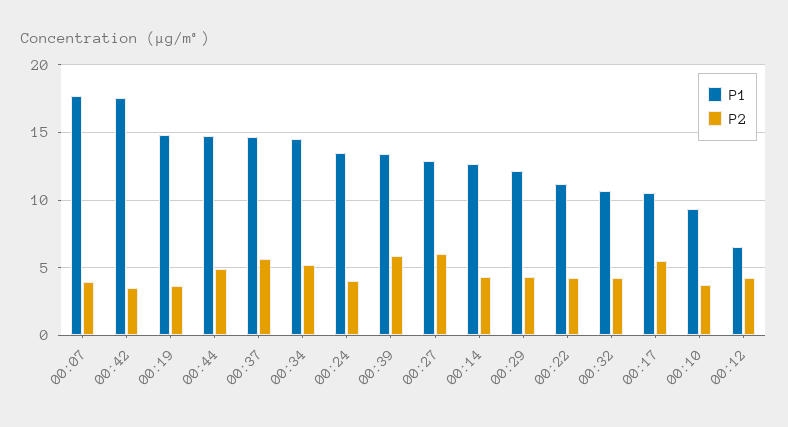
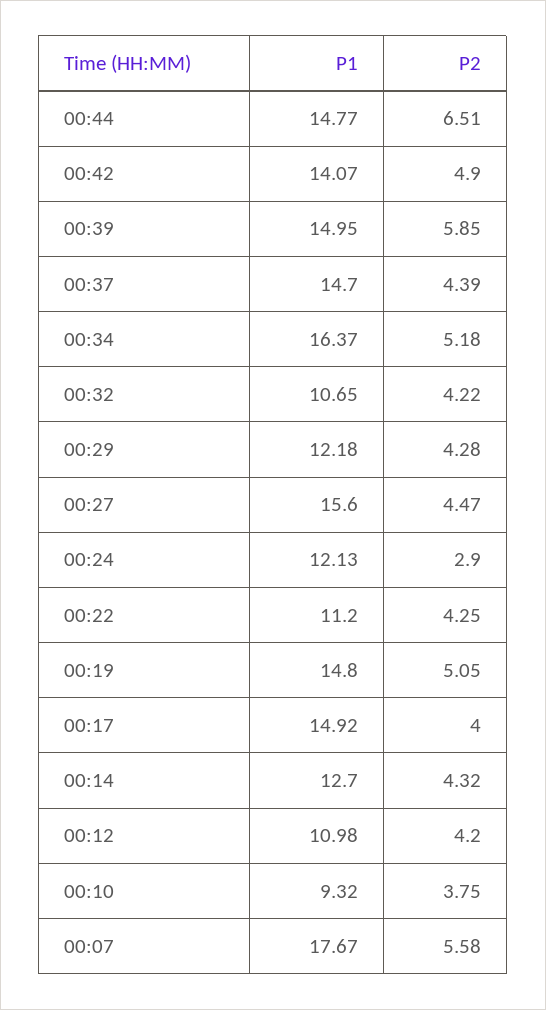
P2, 00:07: 4 -> 5.58
P1, 00:42: 17.5 -> 14.07
P2, 00:42: 3.5 -> 4.9
P2, 00:19: 3.5 -> 5.05
P2, 00:44: 5 -> 6.51
P2, 00:37: 5.5 -> 4.39
P1, 00:34: 14.5 -> 16.37
P1, 00:24: 13.5 -> 12.13
P2, 00:24: 4 -> 2.9
P1, 00:39: 13.5 -> 14.95
P1, 00:27: 13 -> 15.6
P2, 00:27: 6 -> 4.47
P1, 00:17: 10.5 -> 14.92
P2, 00:17: 5.5 -> 4
P1, 00:12: 6.5 -> 10.98

